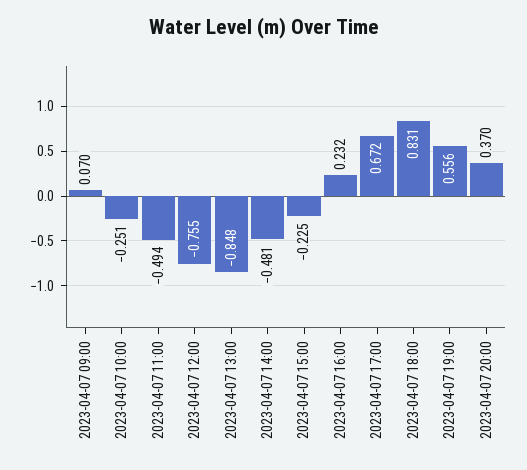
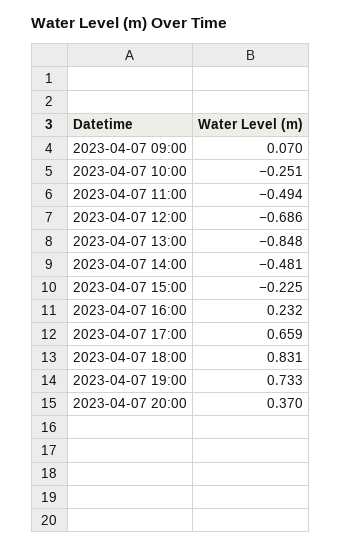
2023-04-07 12:00: -0.755 -> -0.686
2023-04-07 17:00: 0.672 -> 0.659
2023-04-07 19:00: 0.556 -> 0.733

